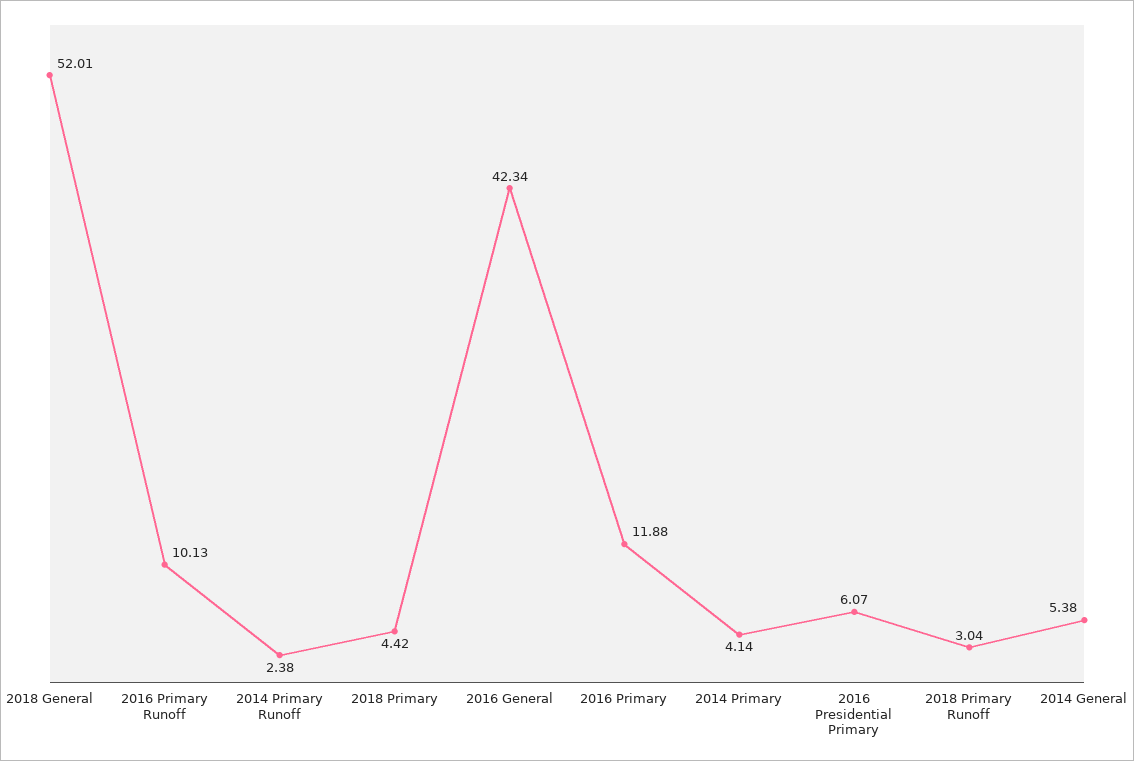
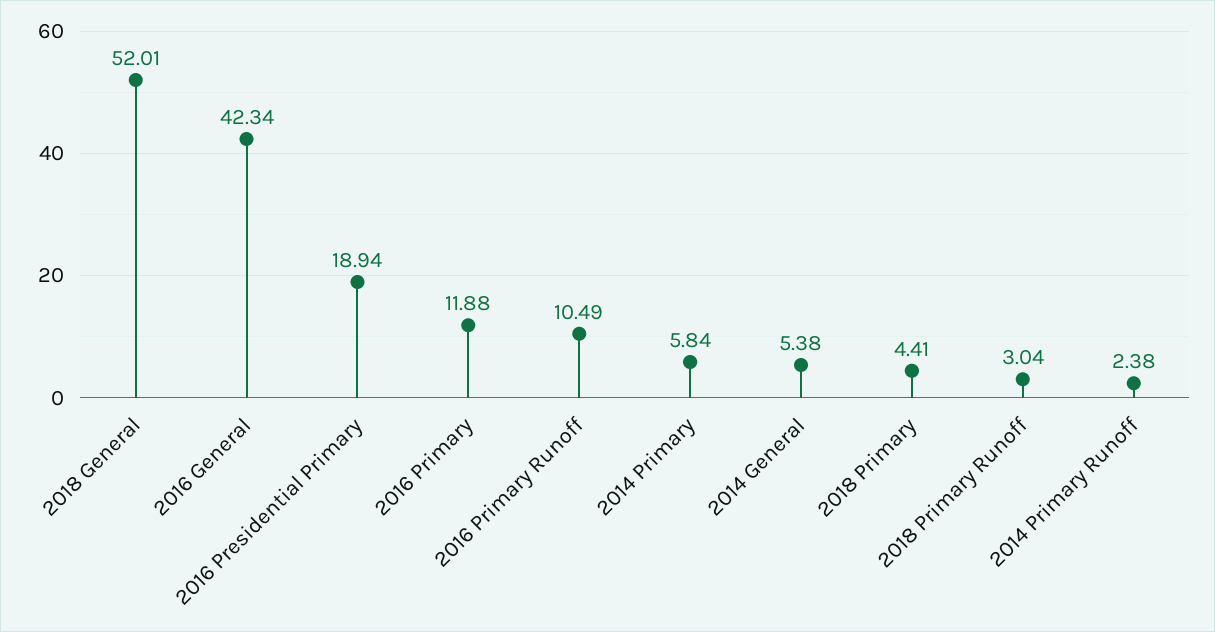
2016 Primary Runoff: 10.13 -> 10.49
2018 Primary: 4.42 -> 4.41
2014 Primary: 4.14 -> 5.84
2016 Presidential Primary: 6.07 -> 18.94

